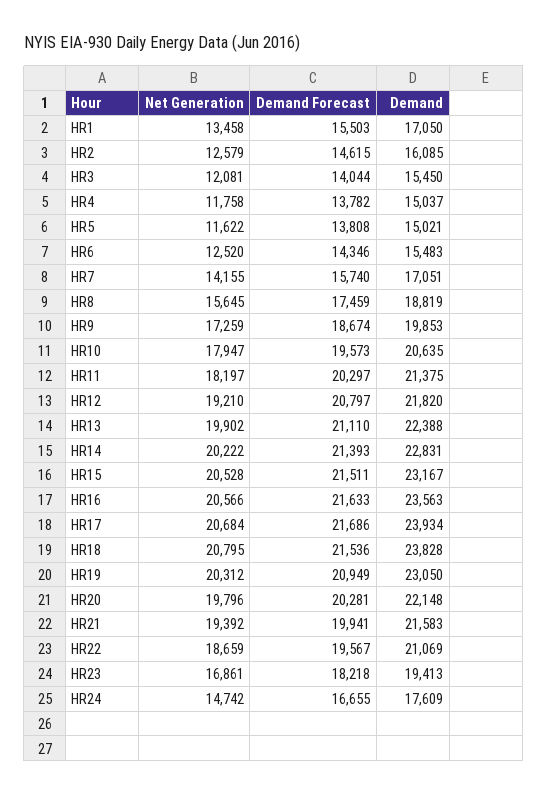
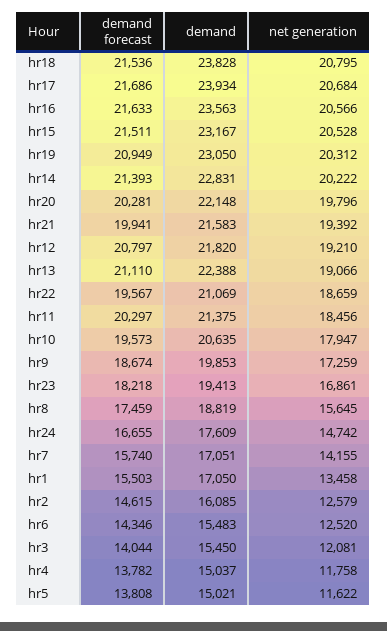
Net Generation, HR11: 18197 -> 18456
Net Generation, HR13: 19902 -> 19066

